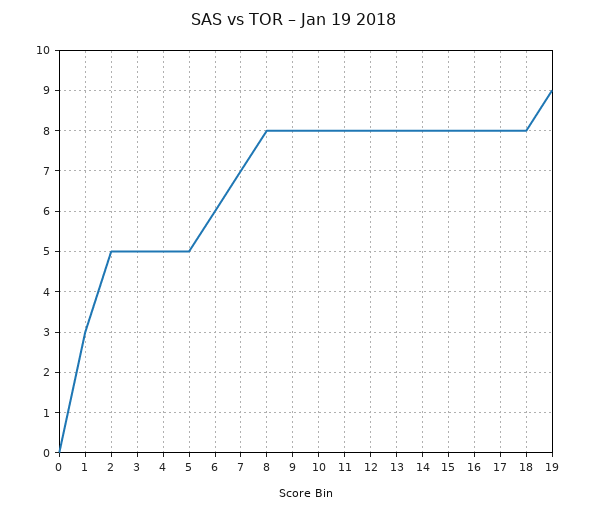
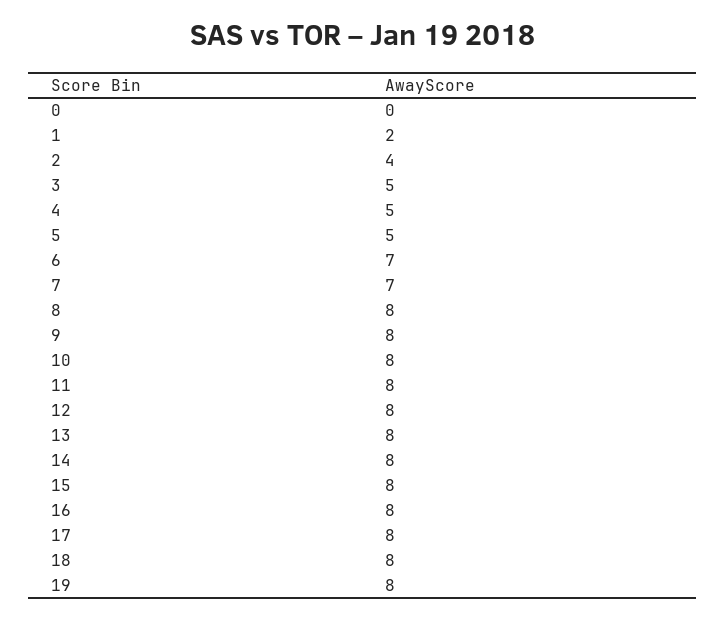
1: 3 -> 2
2: 5 -> 4
6: 6 -> 7
19: 9 -> 8

